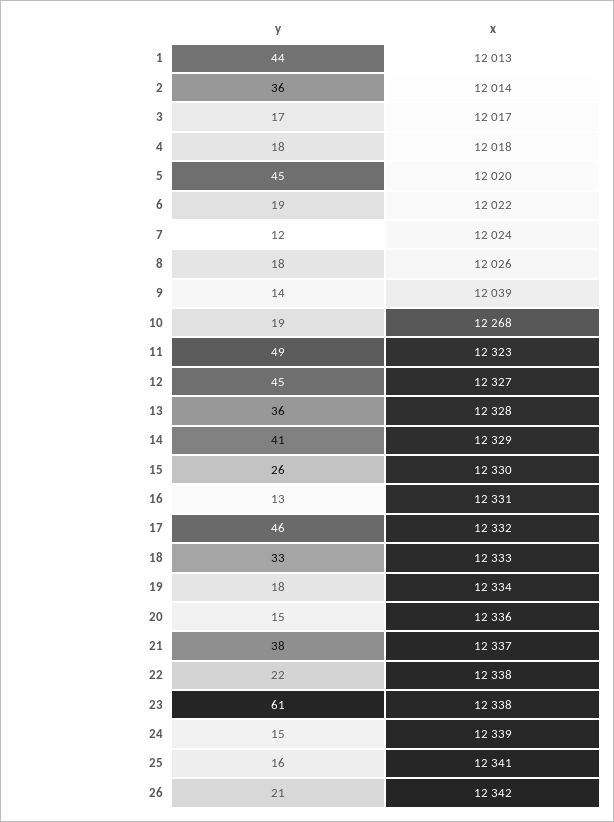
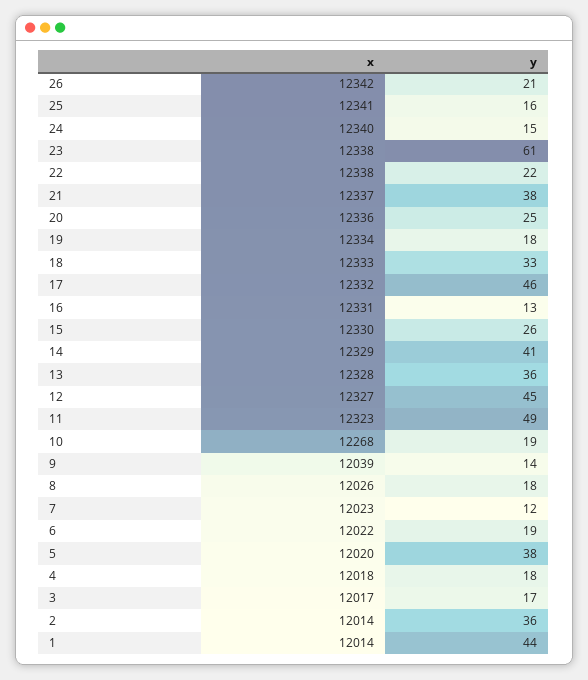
x, 1: 12013 -> 12014
y, 5: 45 -> 38
x, 7: 12024 -> 12023
y, 20: 15 -> 25
x, 24: 12339 -> 12340

